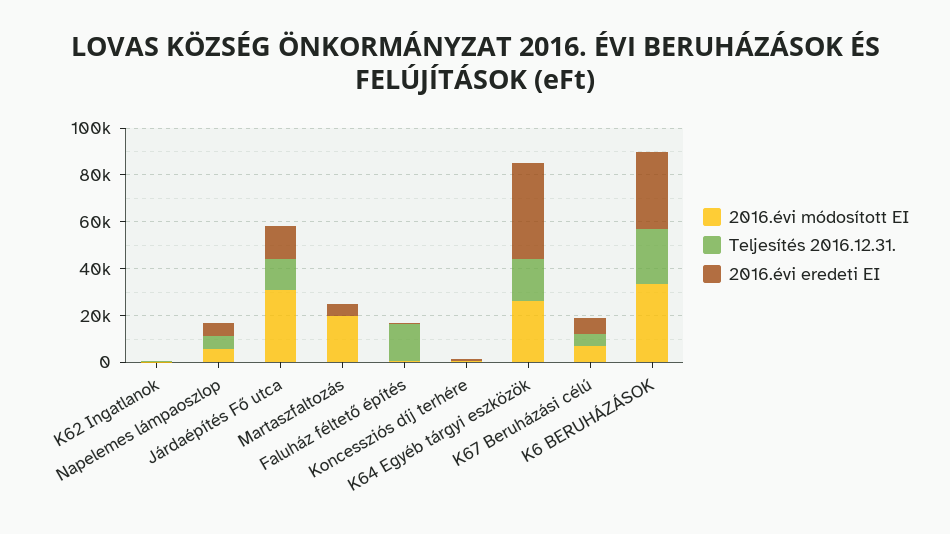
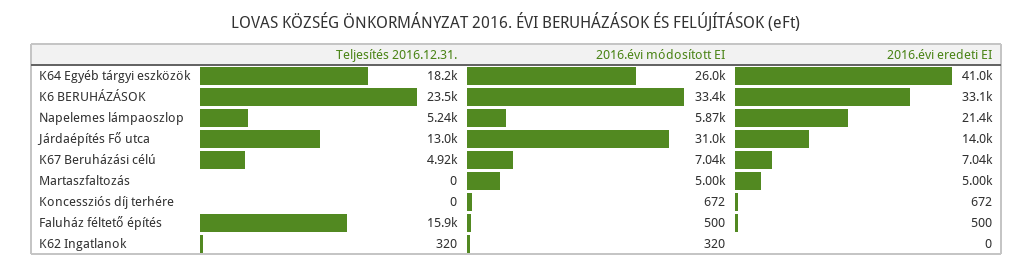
2016.évi eredeti EI, Napelemes lámpaoszlop: 5000 -> 21400
2016.évi módosított EI, Martaszfaltozás: 20000 -> 5000

